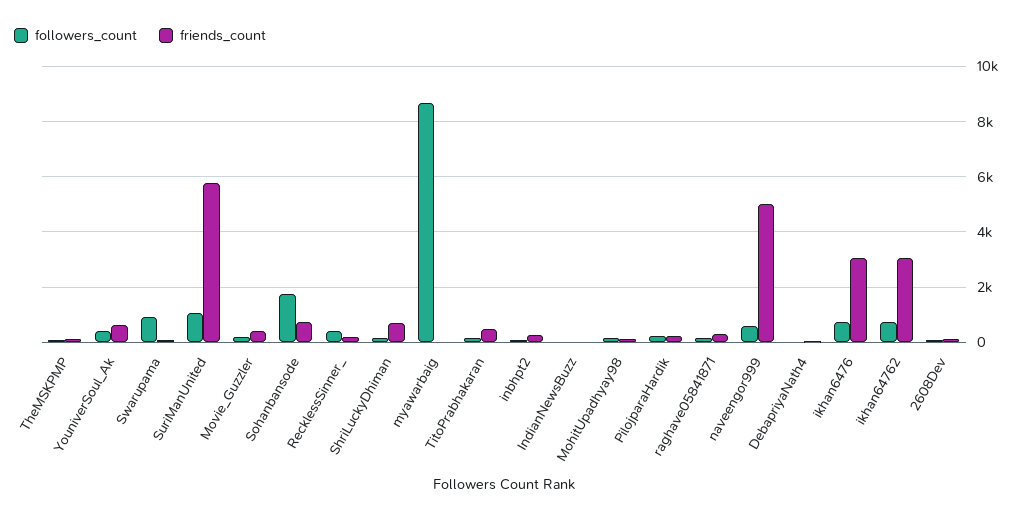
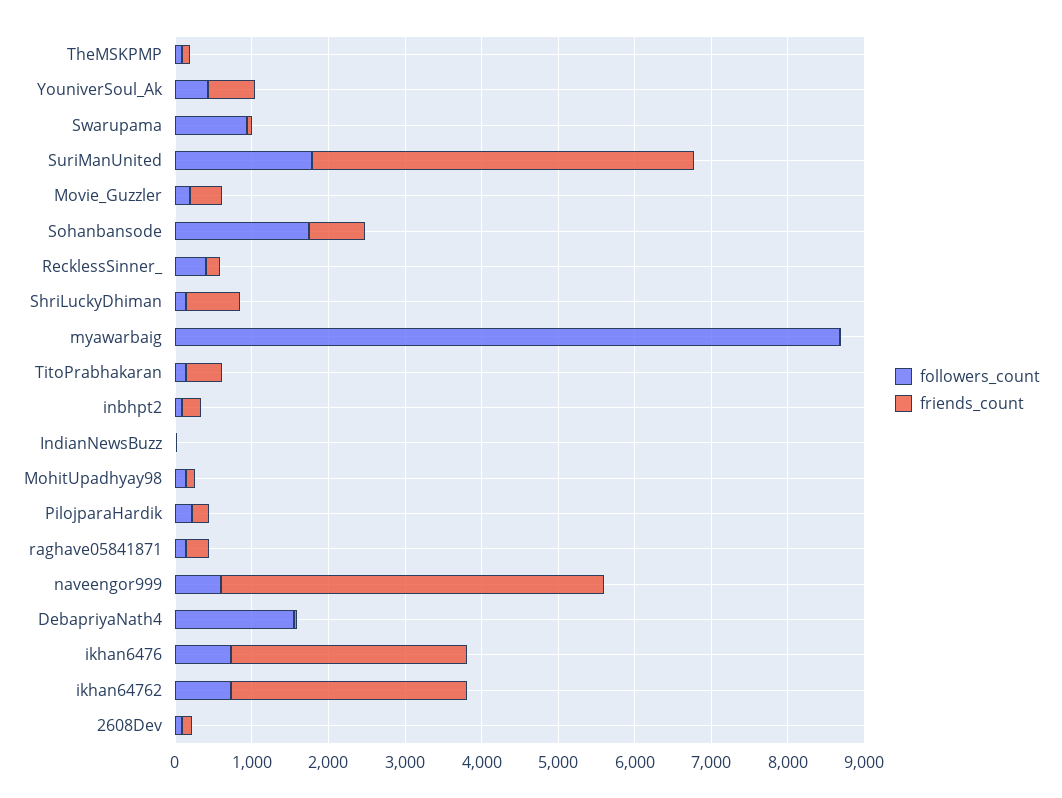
followers_count, SuriManUnited: 1000 -> 1800
friends_count, SuriManUnited: 5750 -> 5000
followers_count, DebapriyaNath4: 0 -> 1600

